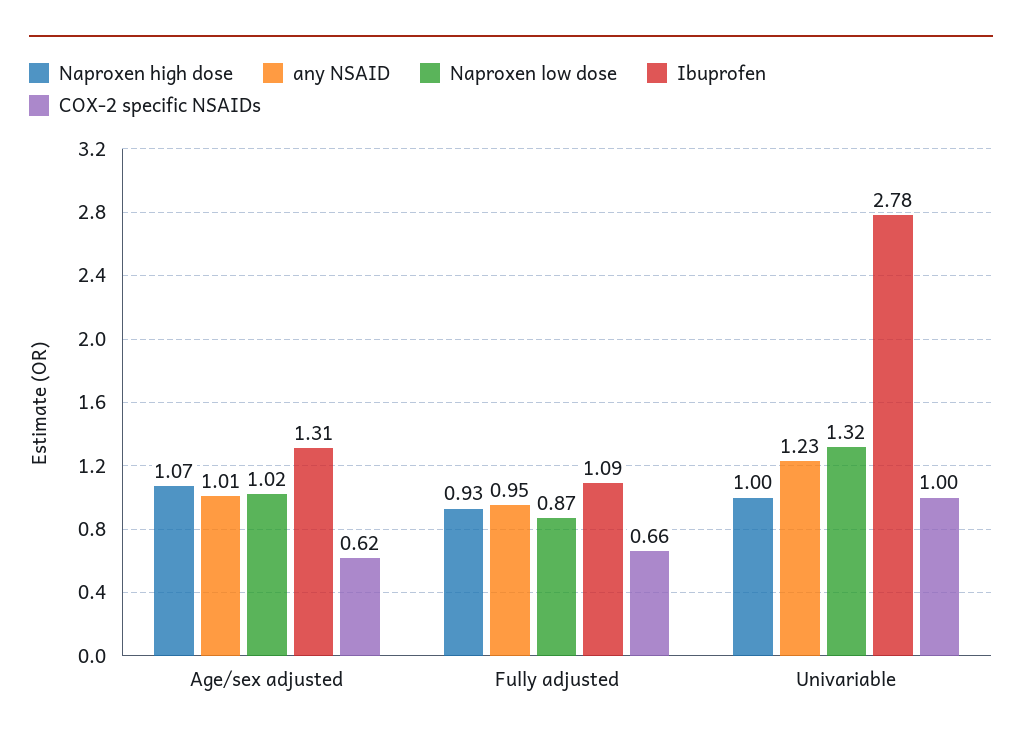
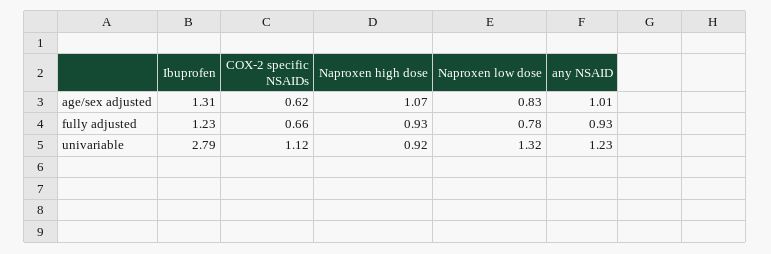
Naproxen low dose, Age/sex adjusted: 1.02 -> 0.83
any NSAID, Fully adjusted: 0.95 -> 0.93
Naproxen low dose, Fully adjusted: 0.87 -> 0.78
Ibuprofen, Fully adjusted: 1.09 -> 1.23
Naproxen high dose, Univariable: 1 -> 0.92
Ibuprofen, Univariable: 2.78 -> 2.79
COX-2 specific NSAIDs, Univariable: 1 -> 1.12

